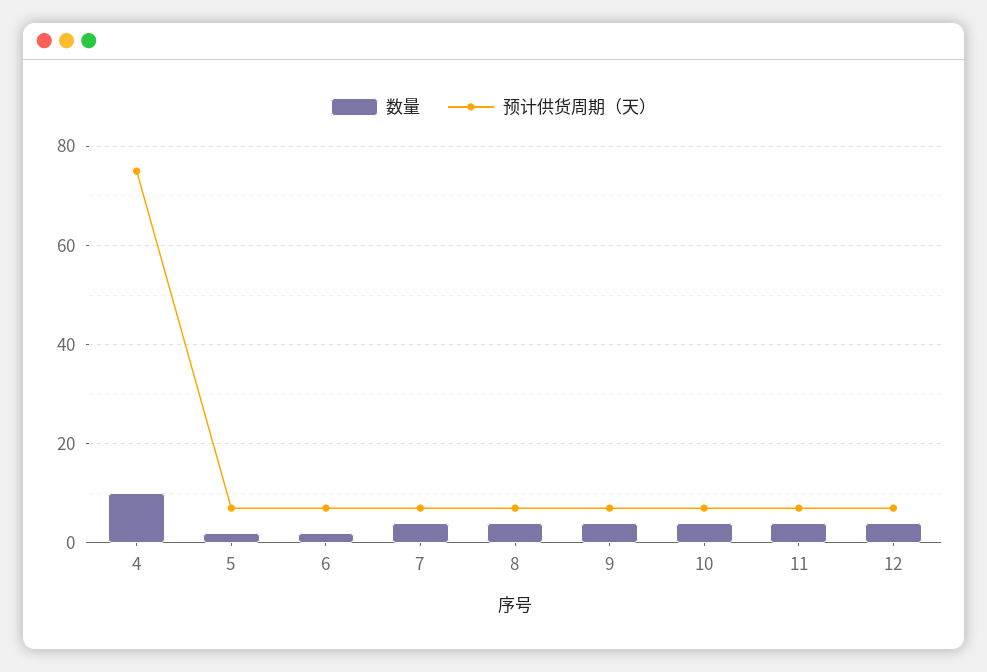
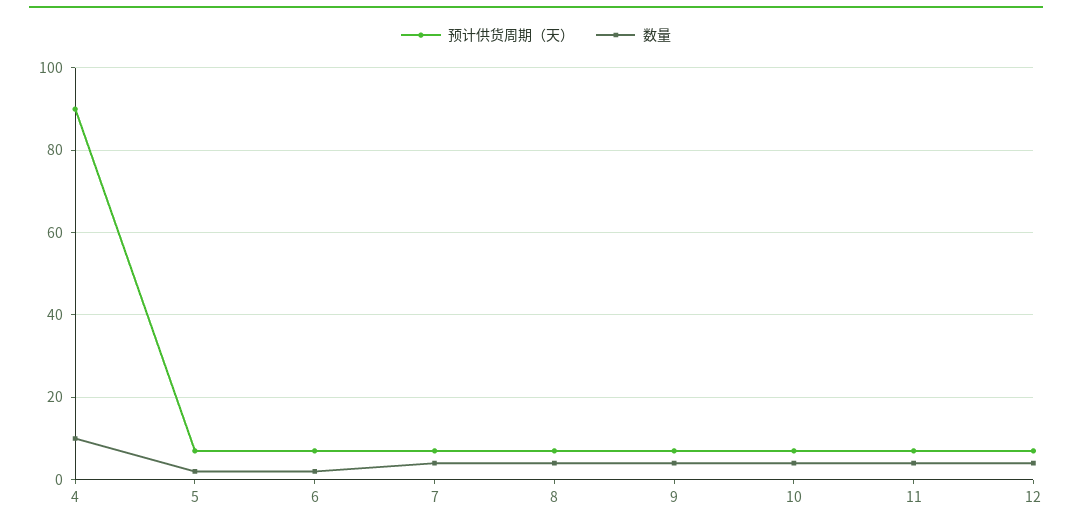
预计供货周期（天）, 4: 75 -> 90

